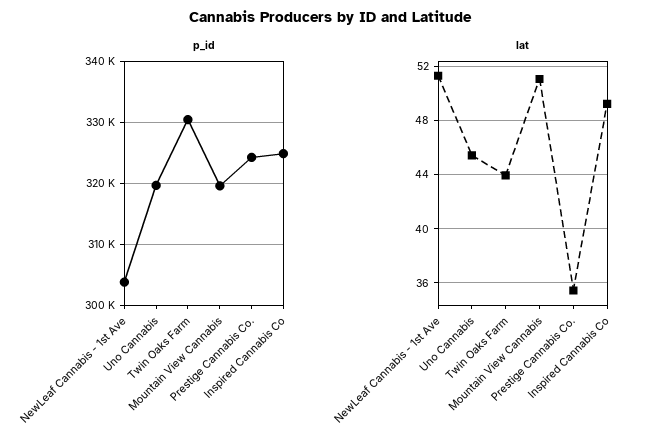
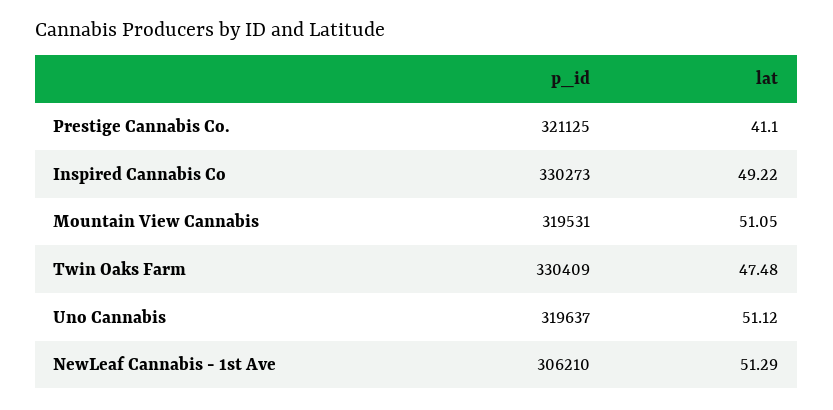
p_id, NewLeaf Cannabis - 1st Ave: 304000 -> 306210
p_id, Prestige Cannabis Co.: 324000 -> 321125
p_id, Inspired Cannabis Co: 325000 -> 330273
lat, Uno Cannabis: 45.5 -> 51.12
lat, Twin Oaks Farm: 44 -> 47.48
lat, Prestige Cannabis Co.: 35.5 -> 41.1

